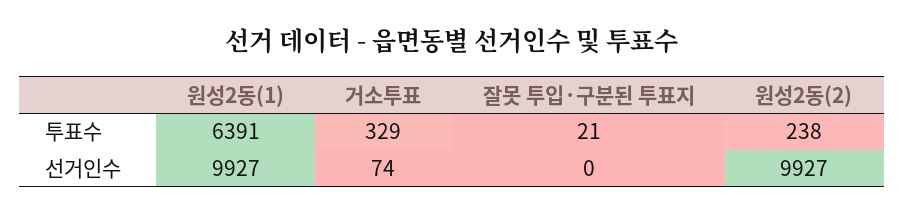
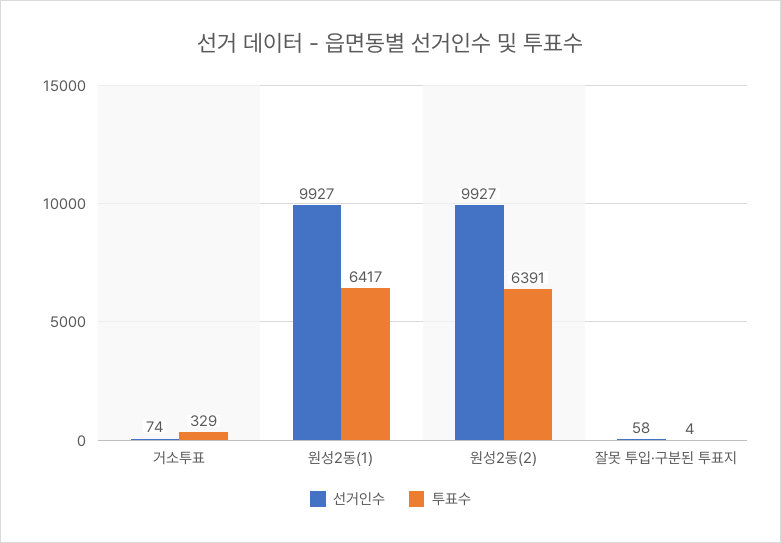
투표수, 원성2동(1): 6391 -> 6417
투표수, 잘못 투입·구분된 투표지: 21 -> 4
투표수, 원성2동(2): 238 -> 6391
선거인수, 잘못 투입·구분된 투표지: 0 -> 58

